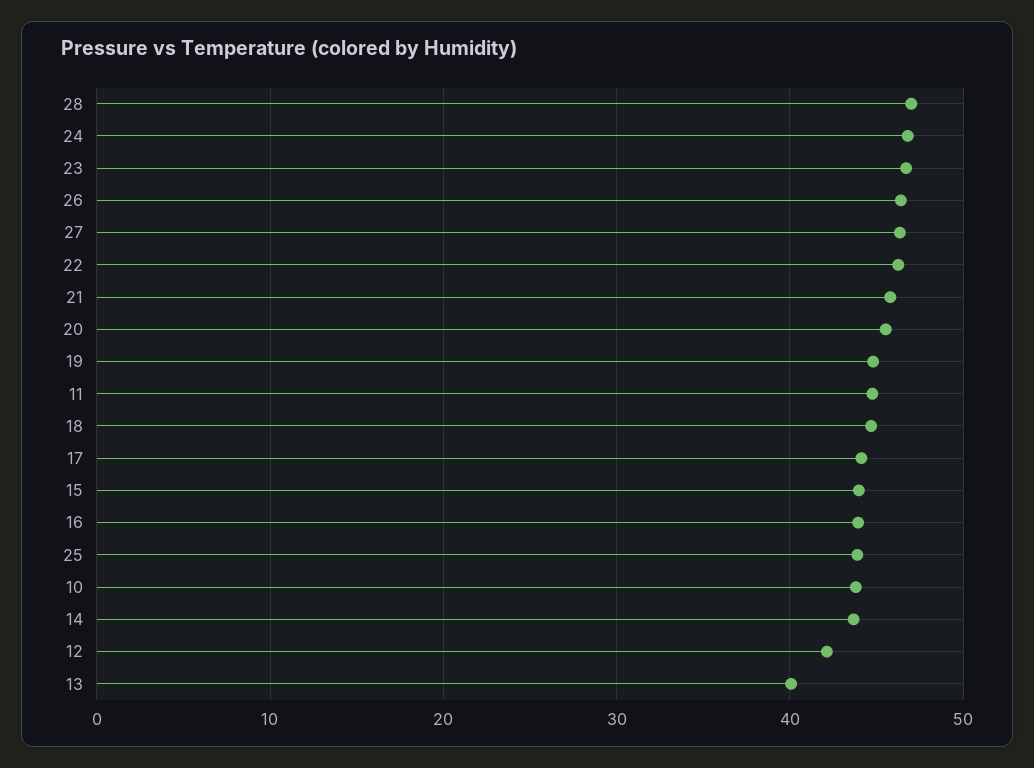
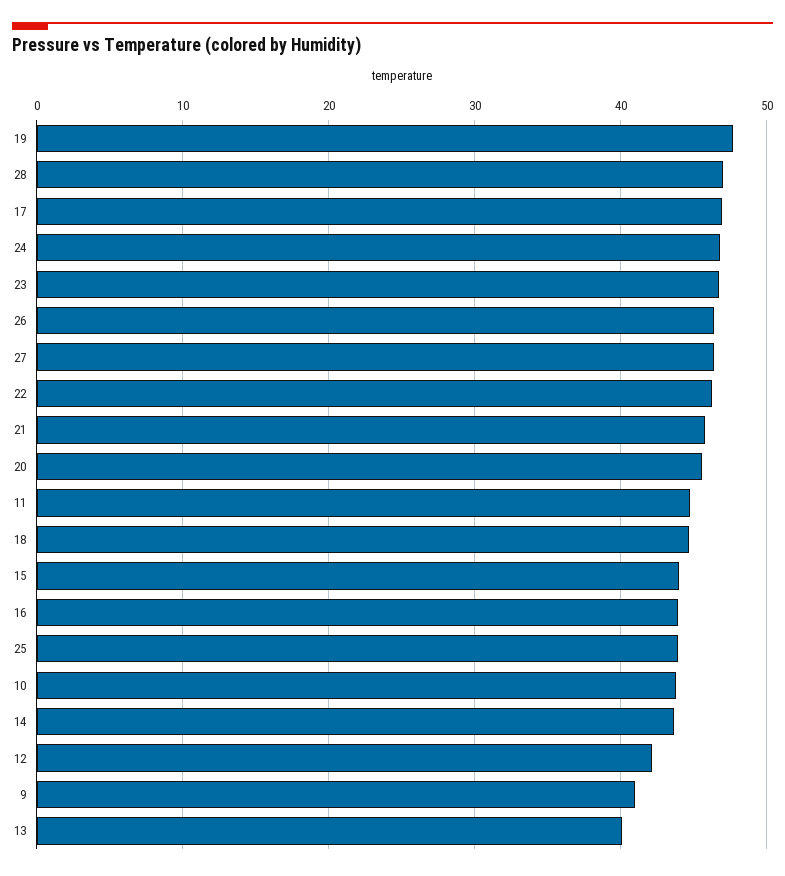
19: 45 -> 48
17: 44 -> 47
9: none -> 41

